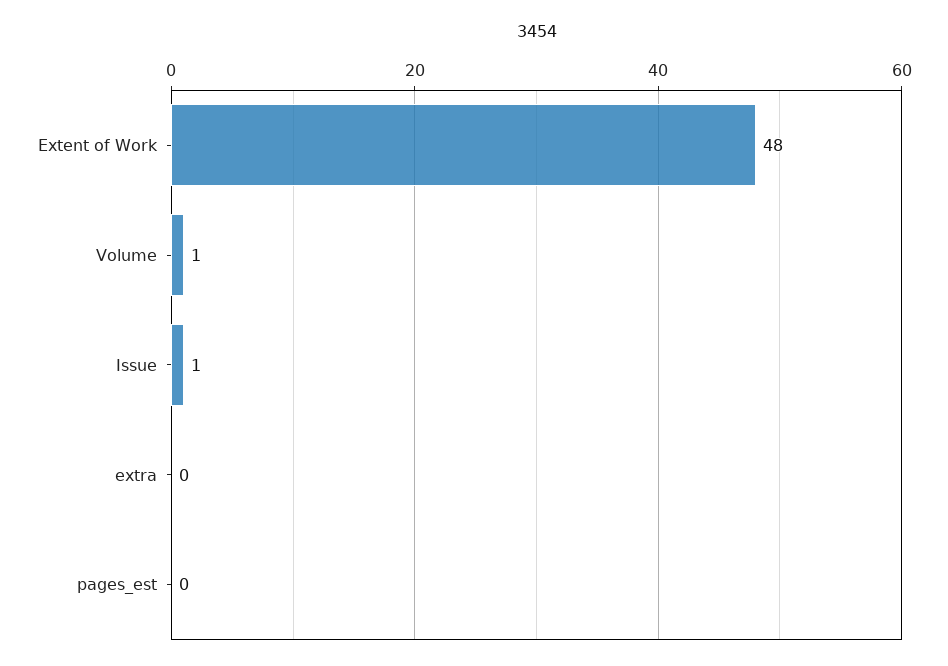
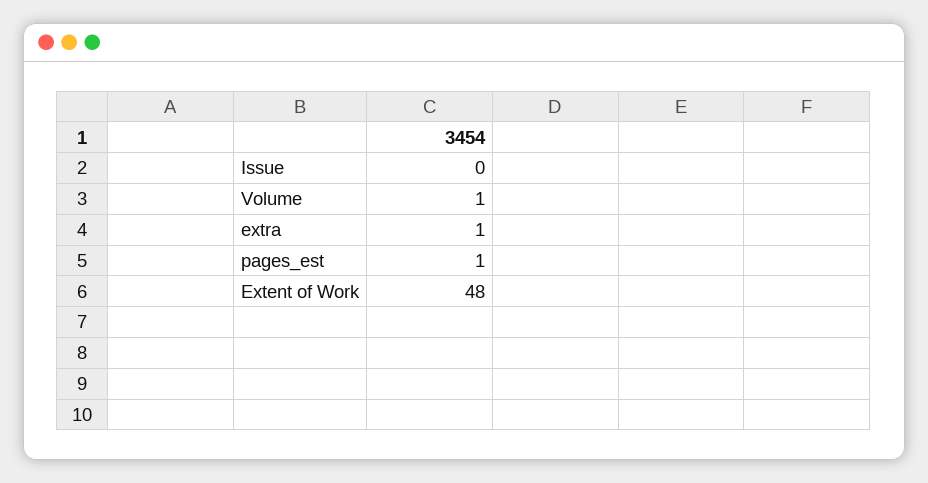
Issue: 1 -> 0
extra: 0 -> 1
pages_est: 0 -> 1

